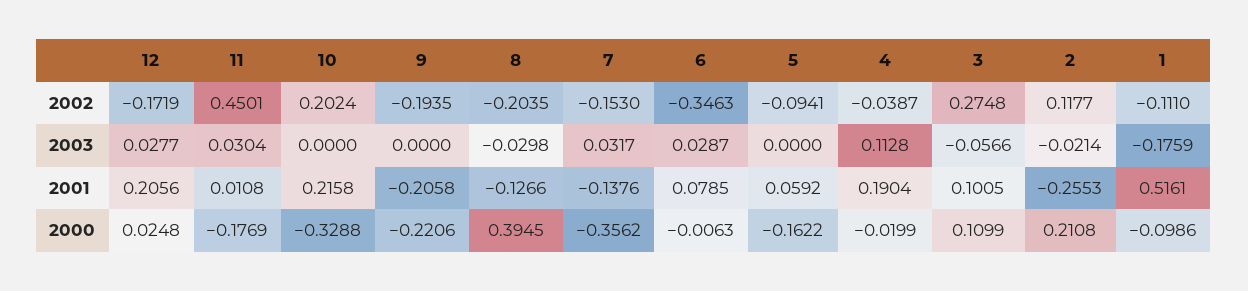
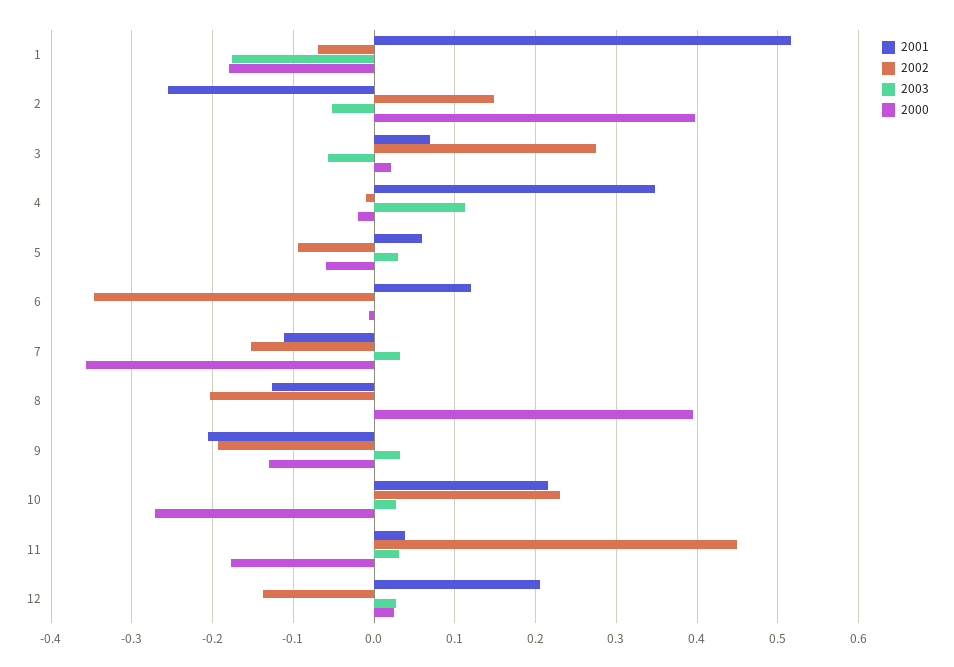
2002, 12: -0.1719 -> -0.14
2002, 10: 0.2024 -> 0.23
2002, 4: -0.0387 -> -0.01
2002, 2: 0.1177 -> 0.15
2002, 1: -0.111 -> -0.07
2003, 10: 0 -> 0.03
2003, 9: 0 -> 0.03
2003, 8: -0.0298 -> 0
2003, 6: 0.0287 -> 0
2003, 5: 0 -> 0.03
2003, 2: -0.0214 -> -0.05
2001, 11: 0.0108 -> 0.04
2001, 7: -0.1376 -> -0.11
2001, 6: 0.0785 -> 0.12
2001, 4: 0.1904 -> 0.35
2001, 3: 0.1005 -> 0.07
2000, 10: -0.3288 -> -0.27
2000, 9: -0.2206 -> -0.13
2000, 5: -0.1622 -> -0.06
2000, 3: 0.1099 -> 0.02
2000, 2: 0.2108 -> 0.4
2000, 1: -0.0986 -> -0.18

